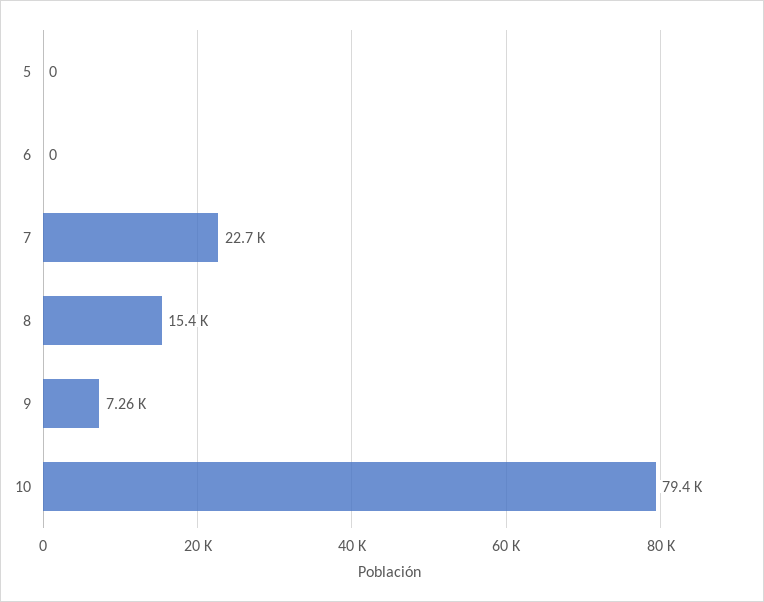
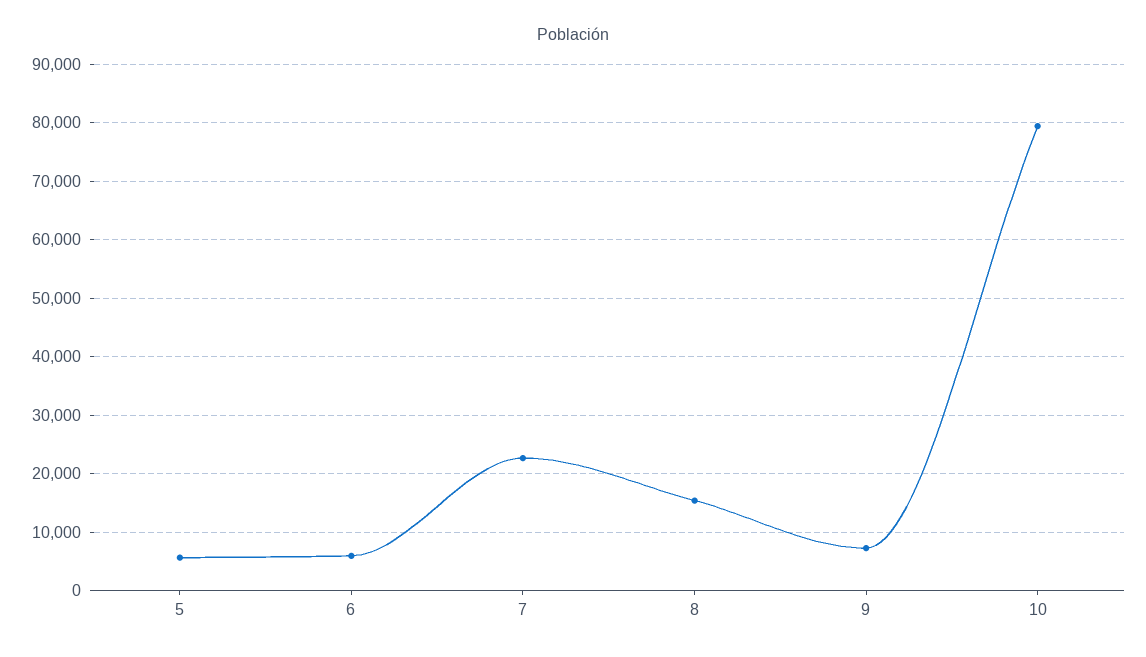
5: 0 -> 6000
6: 0 -> 6000

